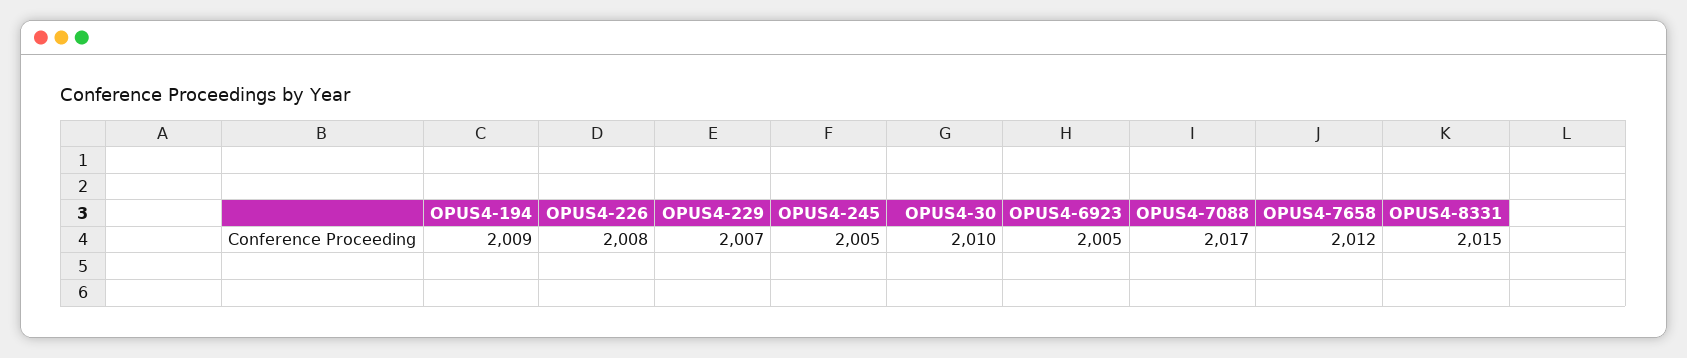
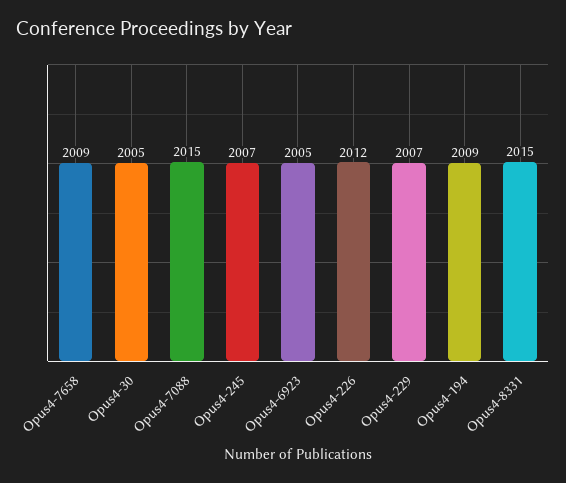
OPUS4-226: 2008 -> 2012
OPUS4-245: 2005 -> 2007
OPUS4-30: 2010 -> 2005
OPUS4-7088: 2017 -> 2015
OPUS4-7658: 2012 -> 2009

